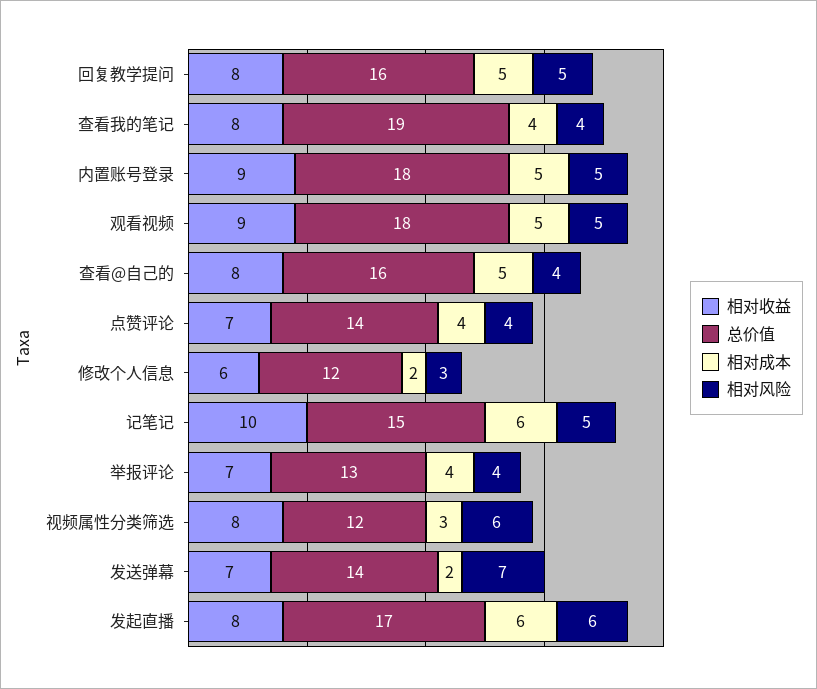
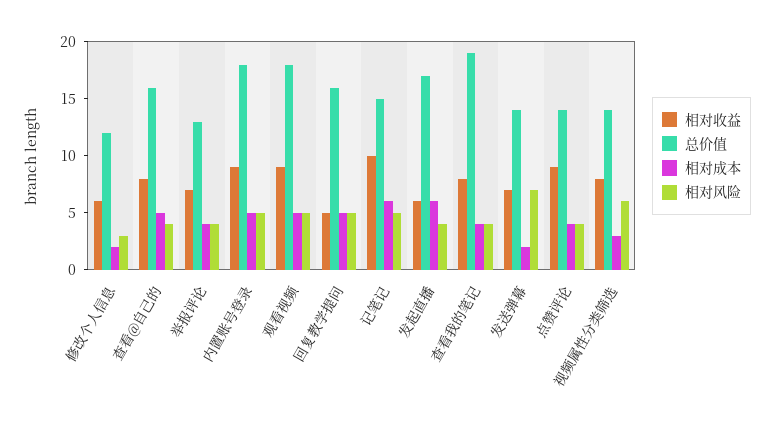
相对收益, 回复教学提问: 8 -> 5
相对收益, 点赞评论: 7 -> 9
总价值, 视频属性分类筛选: 12 -> 14
相对收益, 发起直播: 8 -> 6
相对风险, 发起直播: 6 -> 4

